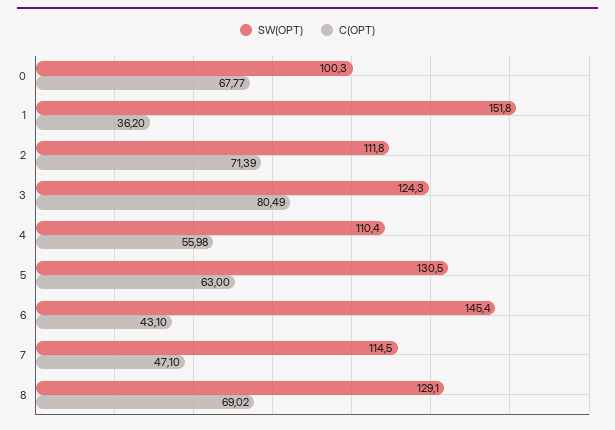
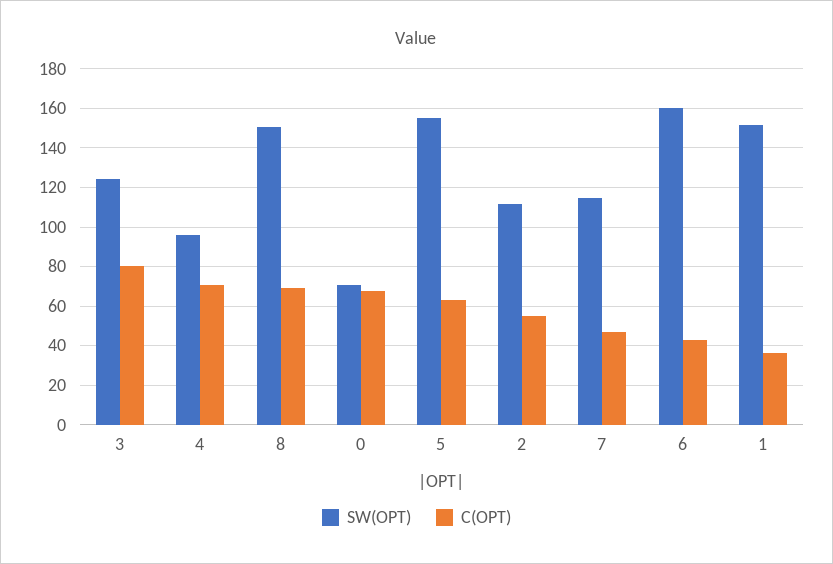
SW(OPT), 0: 100.3 -> 70
C(OPT), 2: 71.39 -> 55
SW(OPT), 4: 110.4 -> 95
C(OPT), 4: 55.98 -> 70
SW(OPT), 5: 130.5 -> 155
SW(OPT), 6: 145.4 -> 160
SW(OPT), 8: 129.1 -> 150

